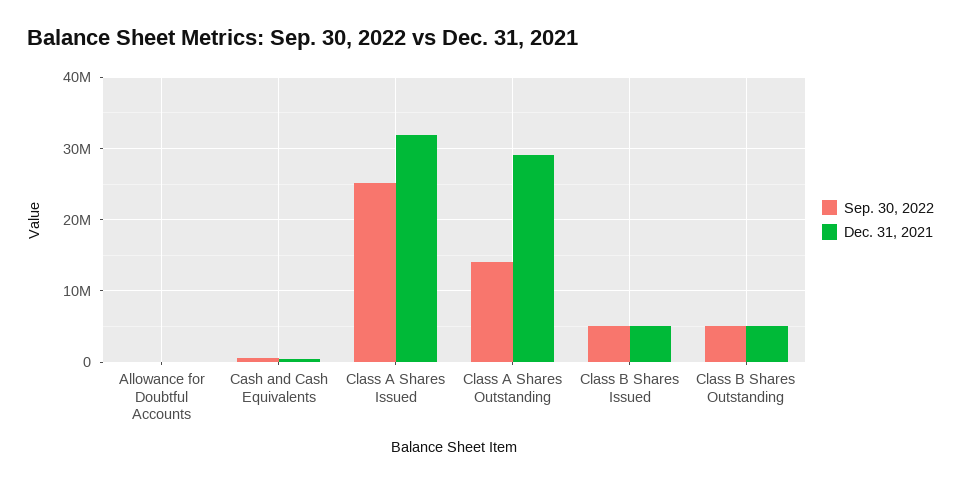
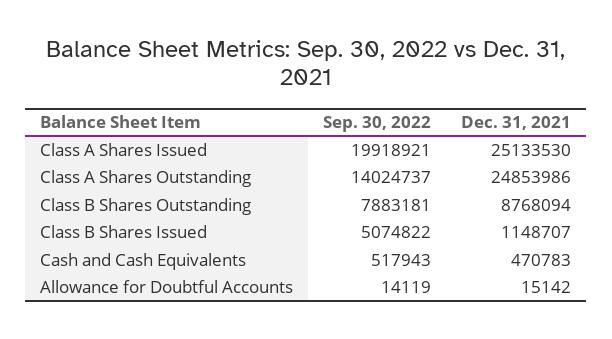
Sep. 30, 2022, Class A Shares Issued: 25000000 -> 19918921
Dec. 31, 2021, Class A Shares Issued: 32000000 -> 25133530
Dec. 31, 2021, Class A Shares Outstanding: 29000000 -> 24853986
Dec. 31, 2021, Class B Shares Issued: 5000000 -> 1148707
Sep. 30, 2022, Class B Shares Outstanding: 5000000 -> 7883181
Dec. 31, 2021, Class B Shares Outstanding: 5000000 -> 8768094

